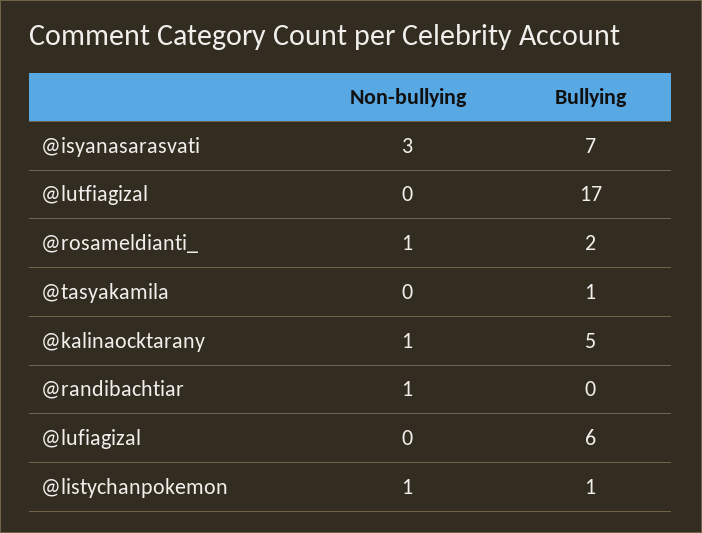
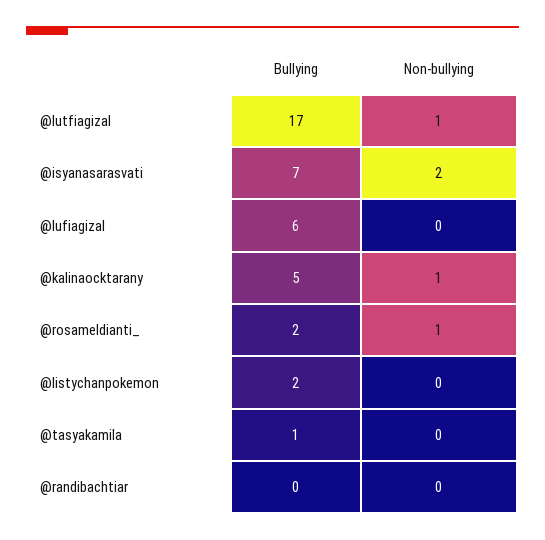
Non-bullying, @isyanasarasvati: 3 -> 2
Non-bullying, @lutfiagizal: 0 -> 1
Non-bullying, @randibachtiar: 1 -> 0
Non-bullying, @listychanpokemon: 1 -> 0
Bullying, @listychanpokemon: 1 -> 2

